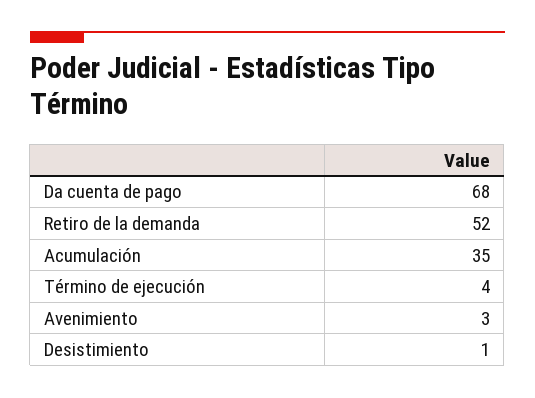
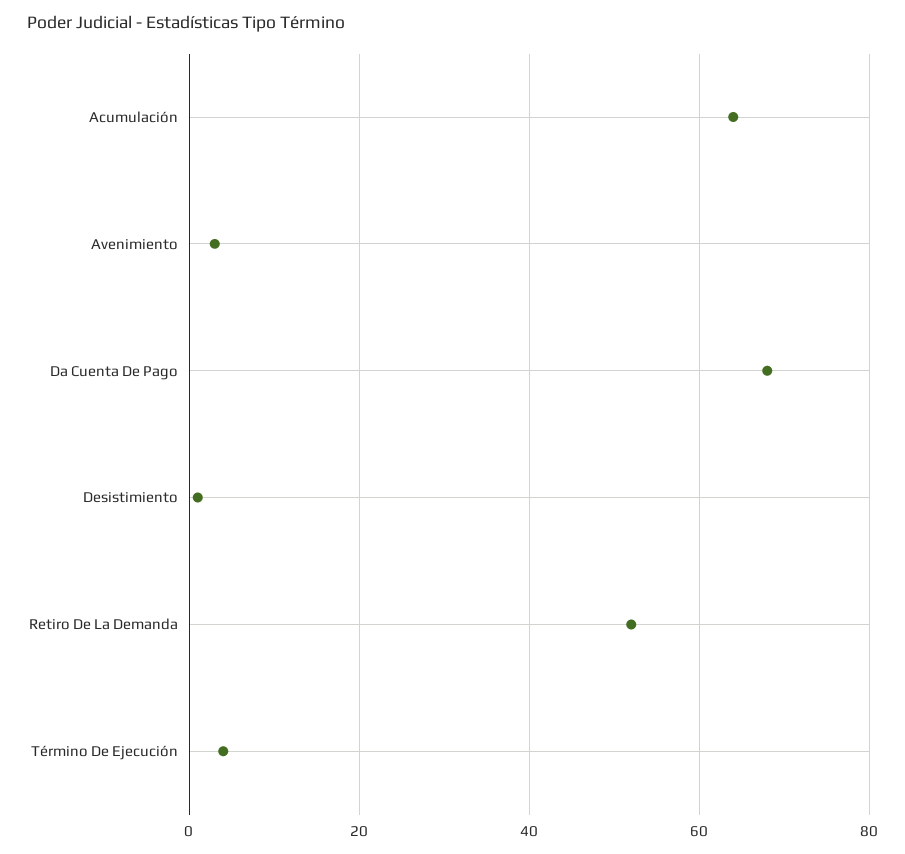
Acumulación: 35 -> 65

